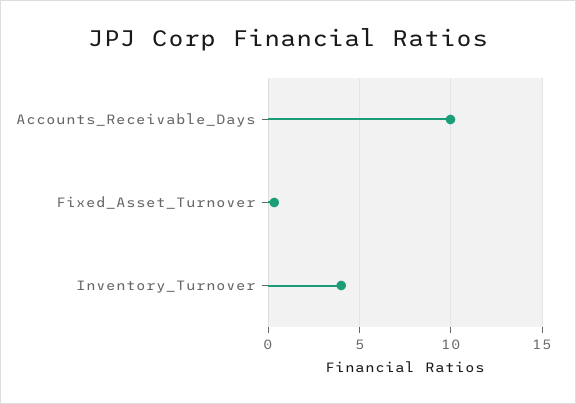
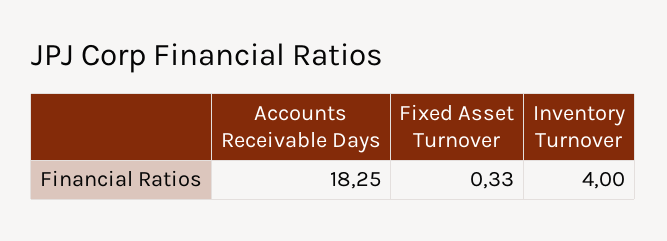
Accounts_Receivable_Days: 10 -> 18.25

